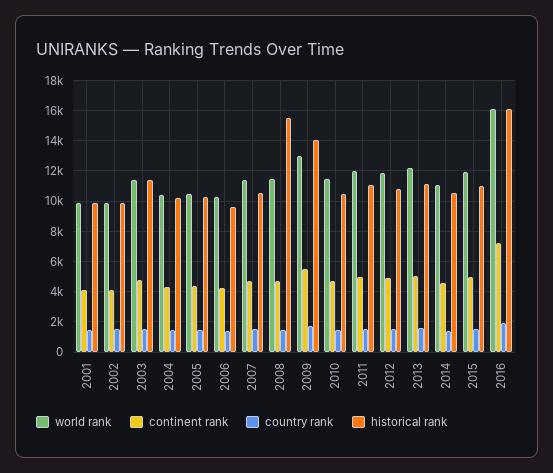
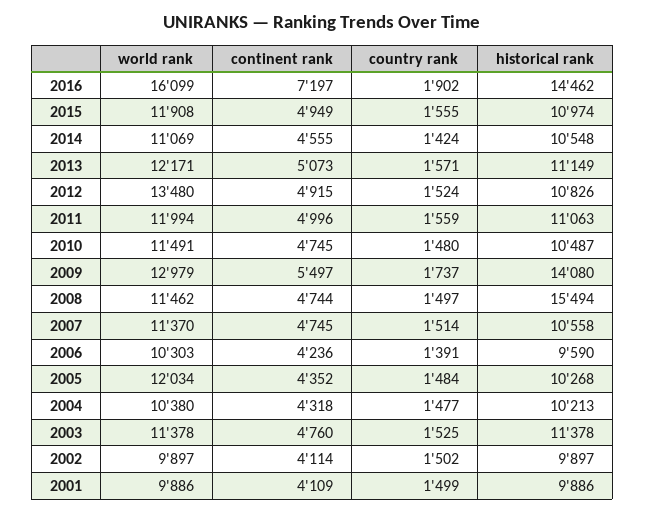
world rank, 2005: 10500 -> 12034
world rank, 2012: 12000 -> 13480
historical rank, 2016: 16000 -> 14462

